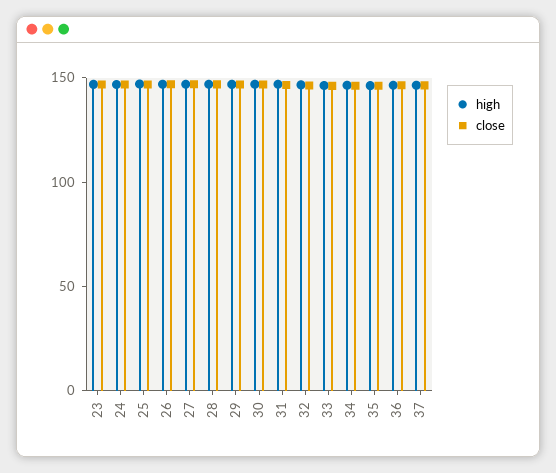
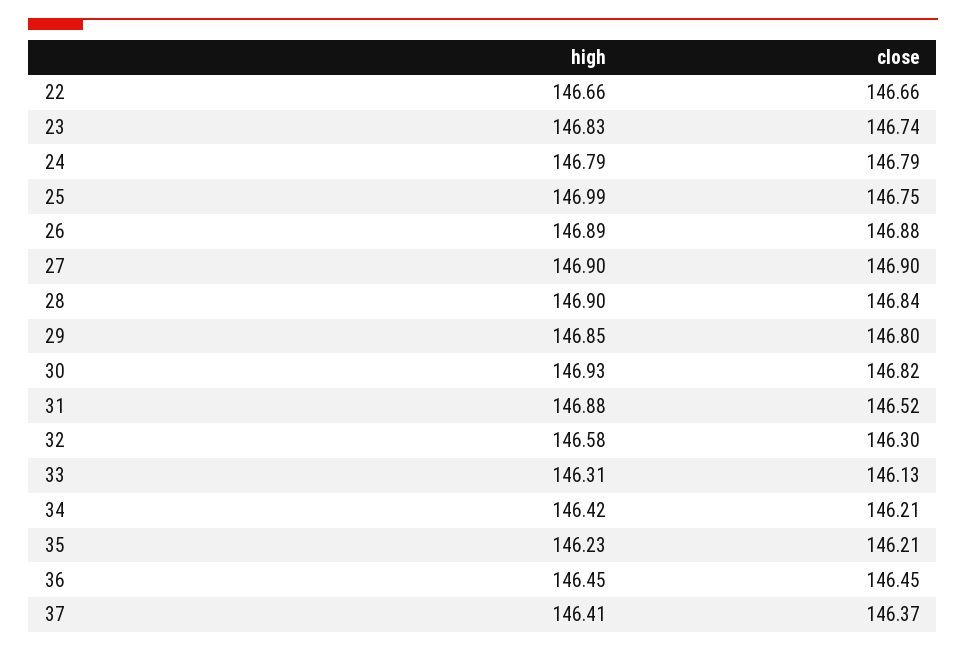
high, 22: none -> 146.66
close, 22: none -> 146.66

